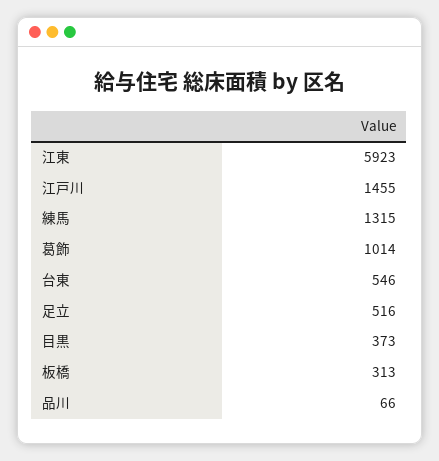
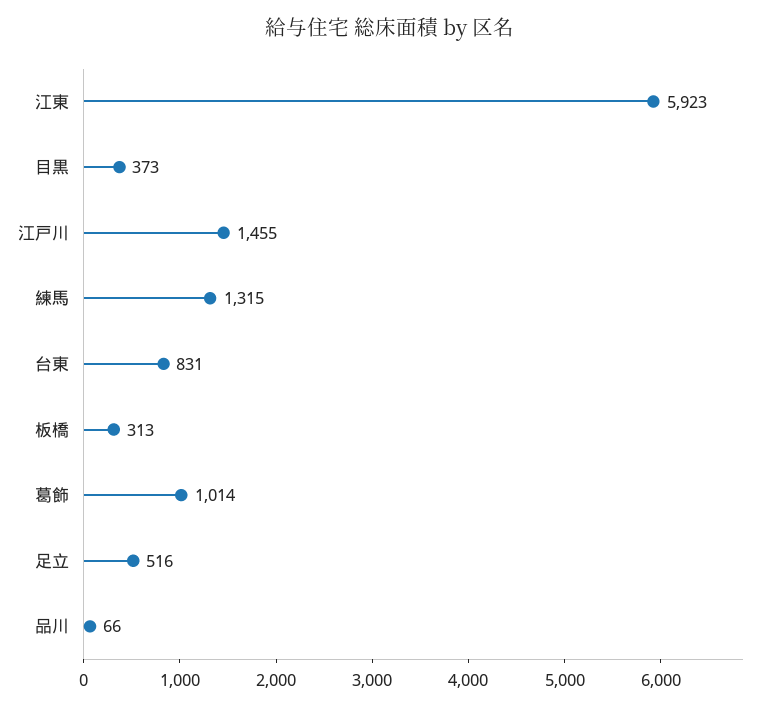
台東: 546 -> 831

